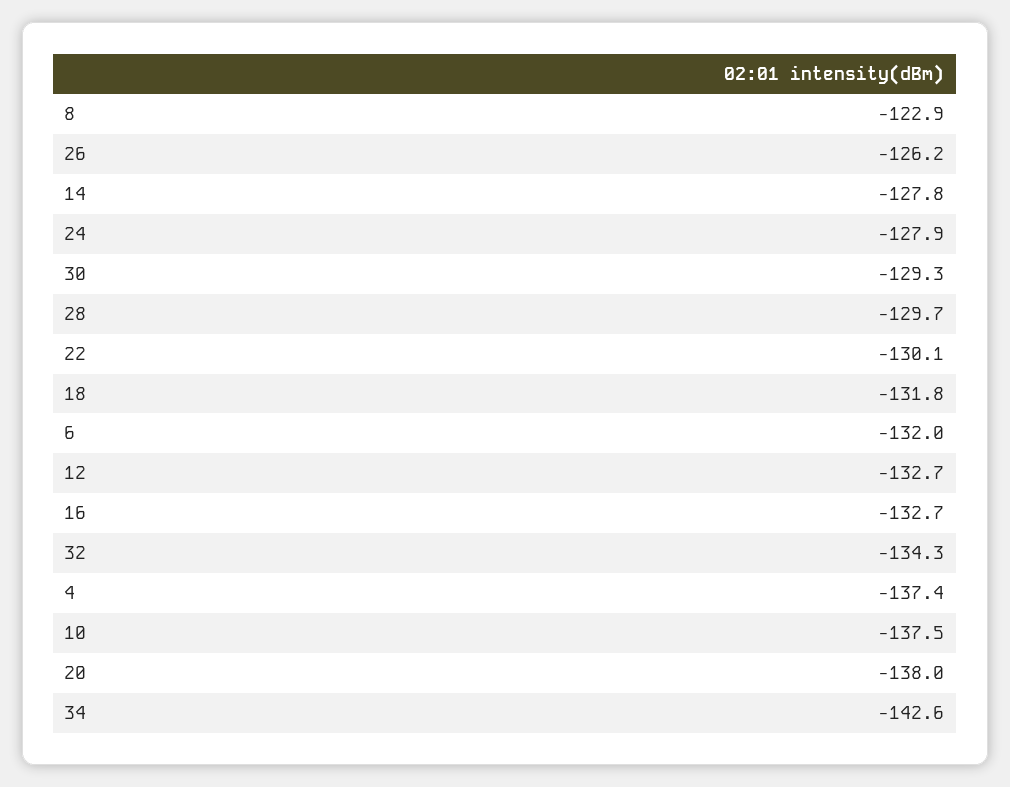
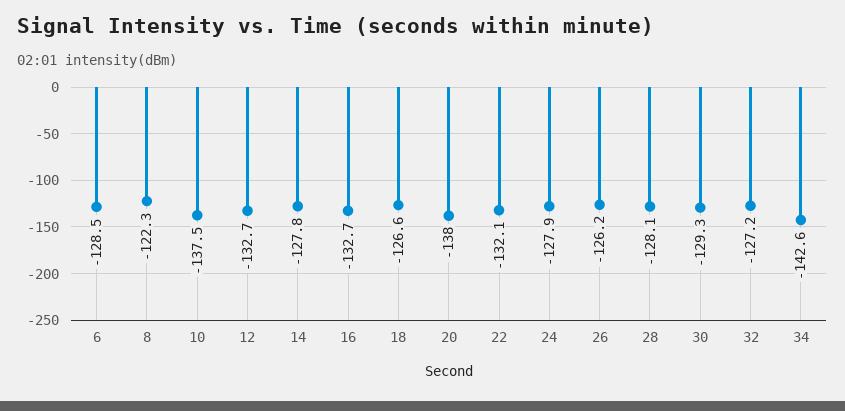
8: -122.9 -> -122.3
28: -129.7 -> -128.1
22: -130.1 -> -132.1
18: -131.8 -> -126.6
6: -132 -> -128.5
32: -134.3 -> -127.2
4: -137.4 -> none

